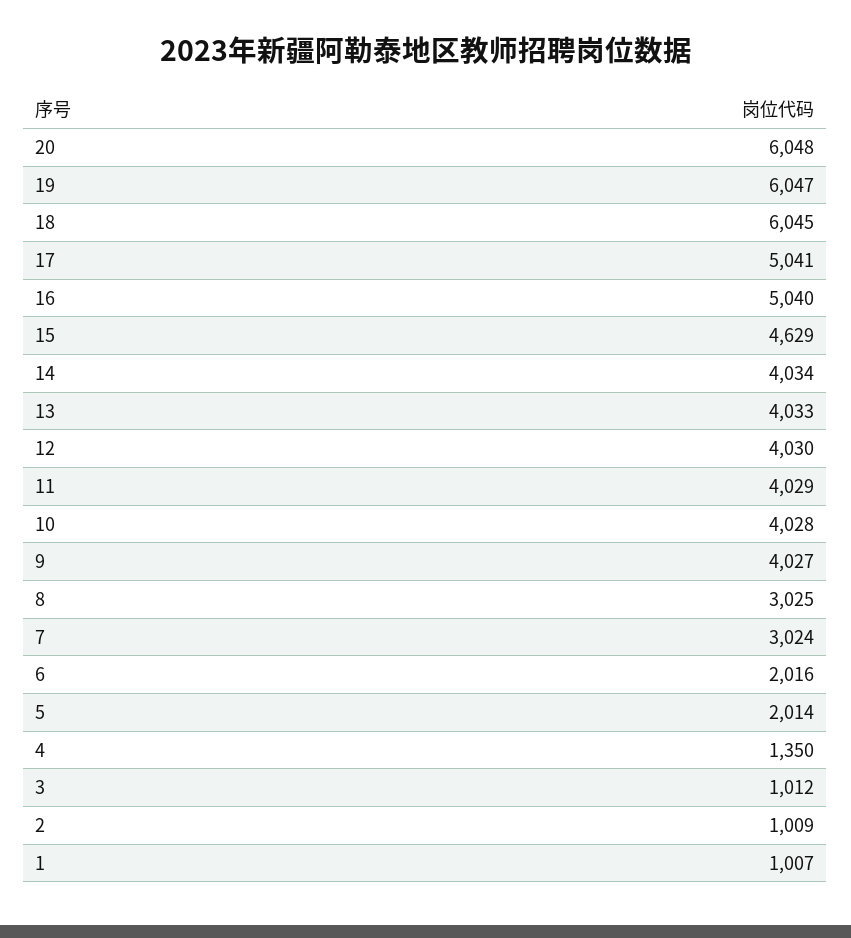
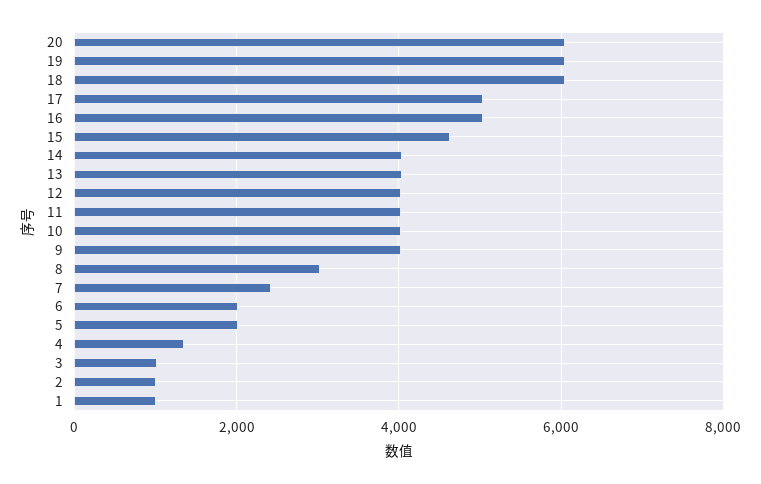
7: 3024 -> 2400

